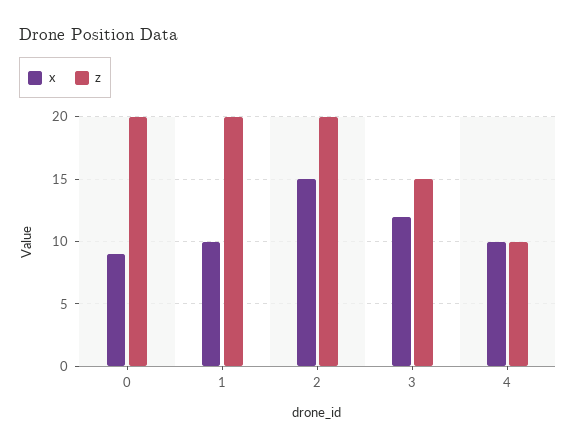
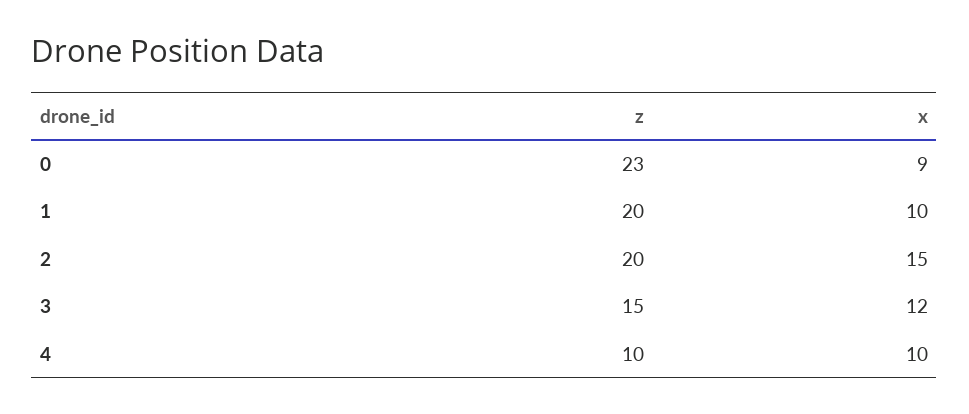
z, 0: 20 -> 23

